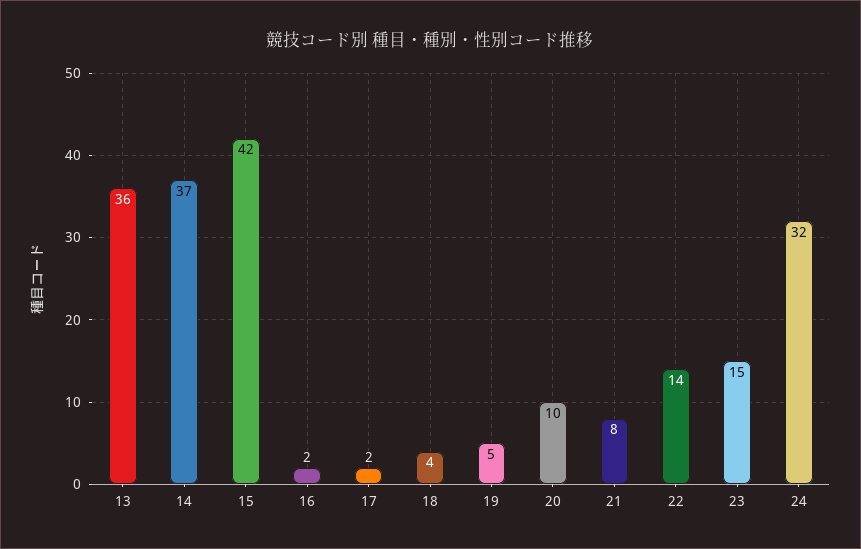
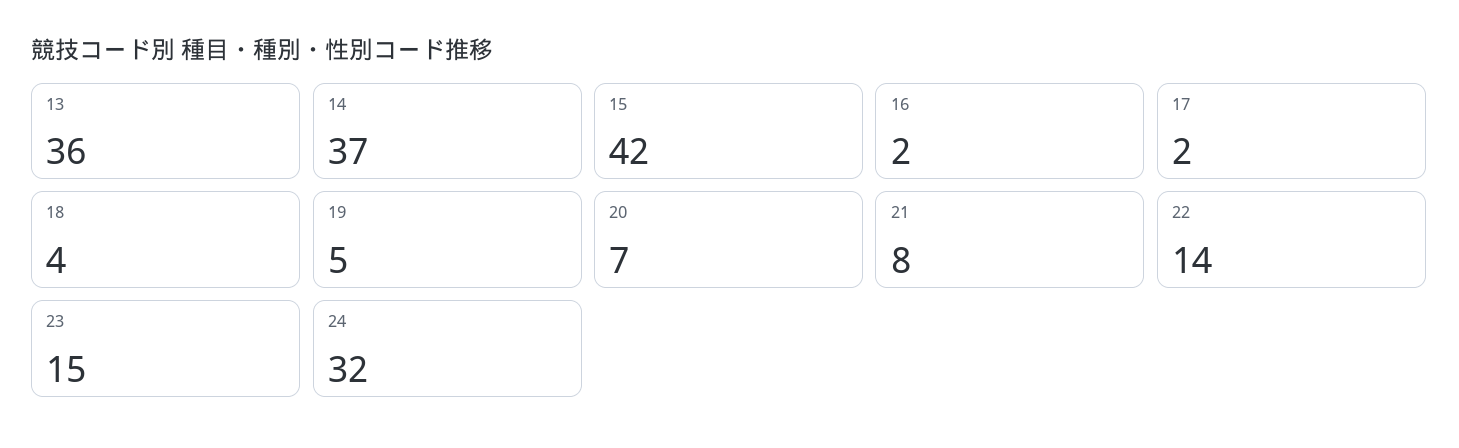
20: 10 -> 7

